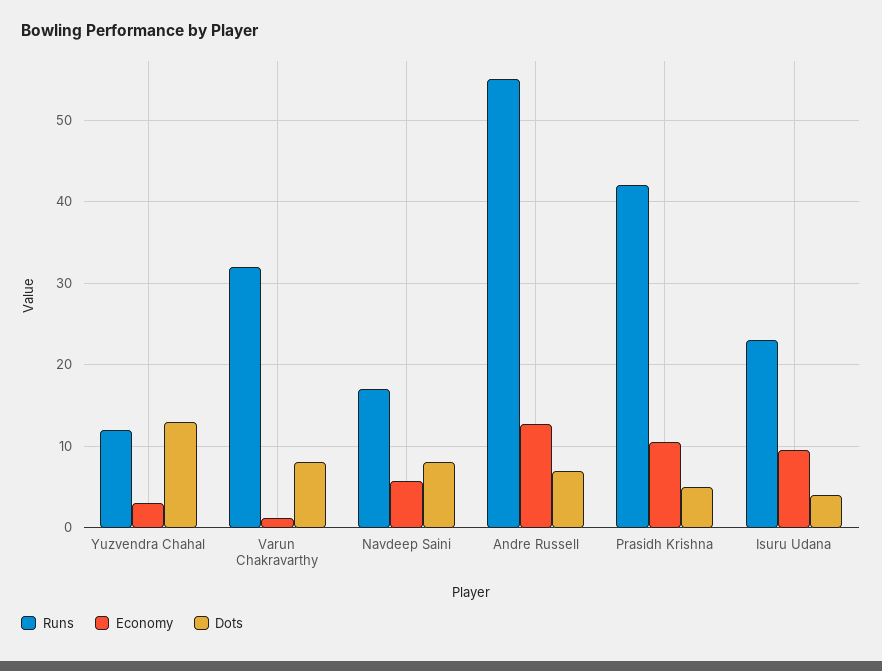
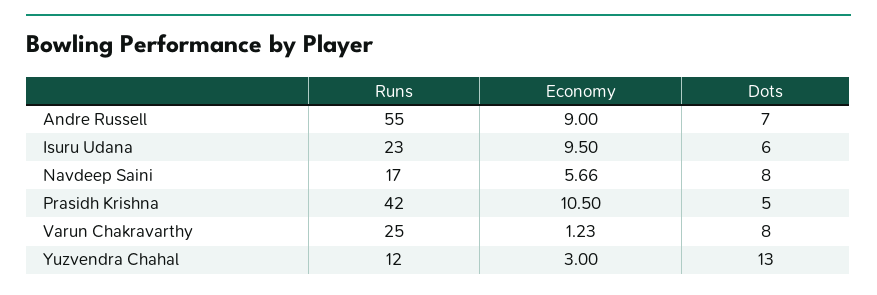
Runs, Varun Chakravarthy: 32 -> 25
Economy, Andre Russell: 13 -> 9
Dots, Isuru Udana: 4 -> 6

